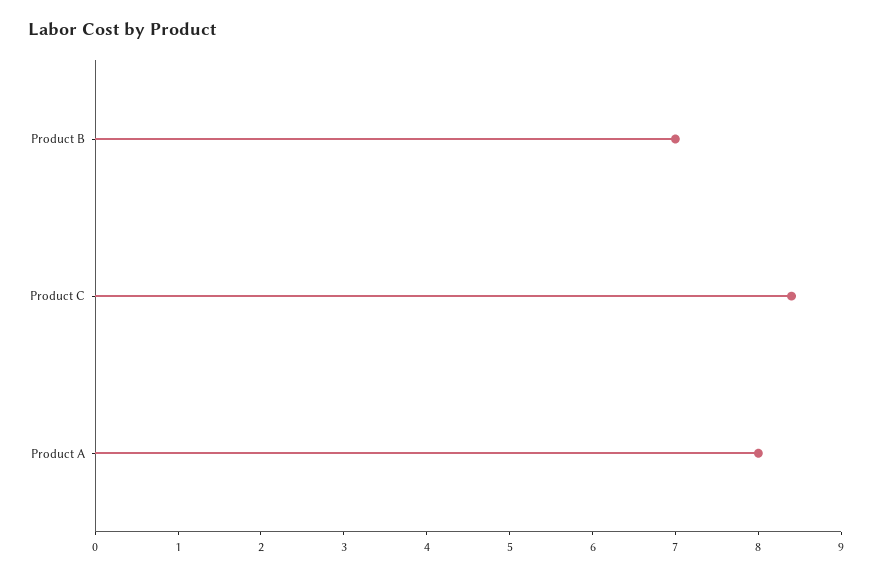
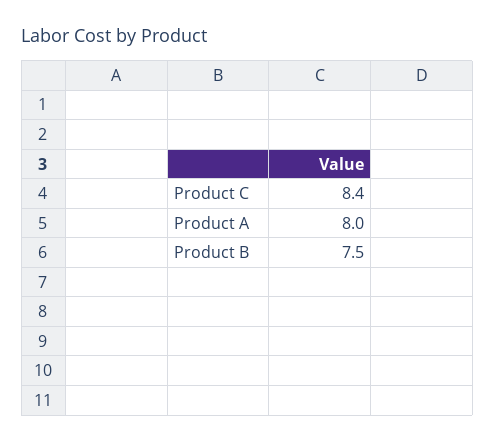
Product B: 7 -> 7.5

